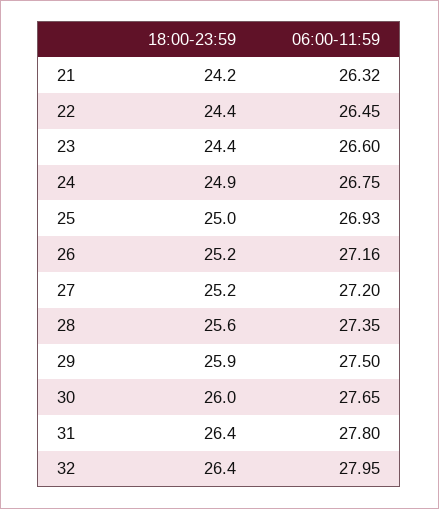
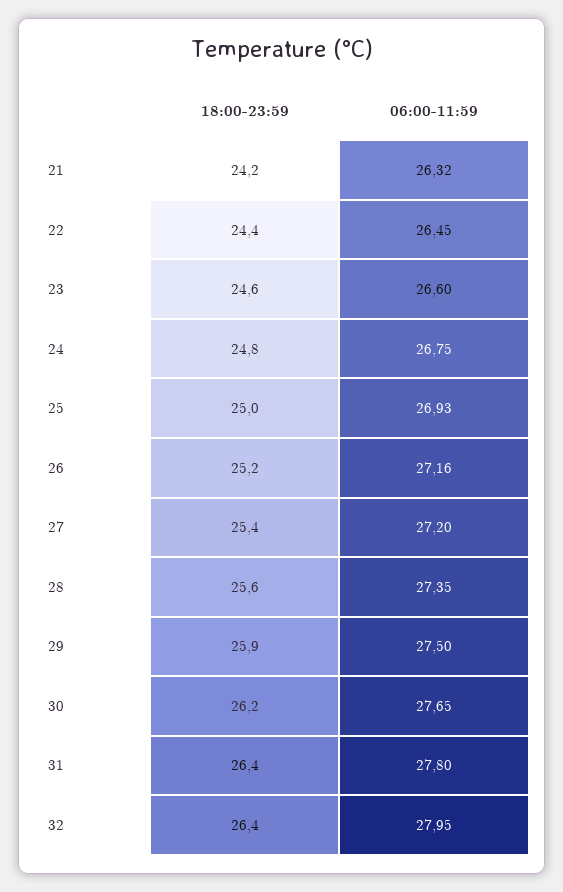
18:00-23:59, 23: 24.4 -> 24.6
18:00-23:59, 24: 24.9 -> 24.8
18:00-23:59, 27: 25.2 -> 25.4
18:00-23:59, 30: 26 -> 26.2

